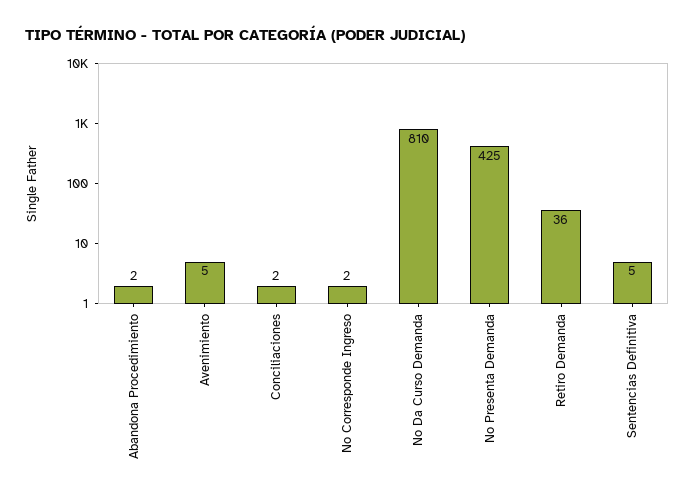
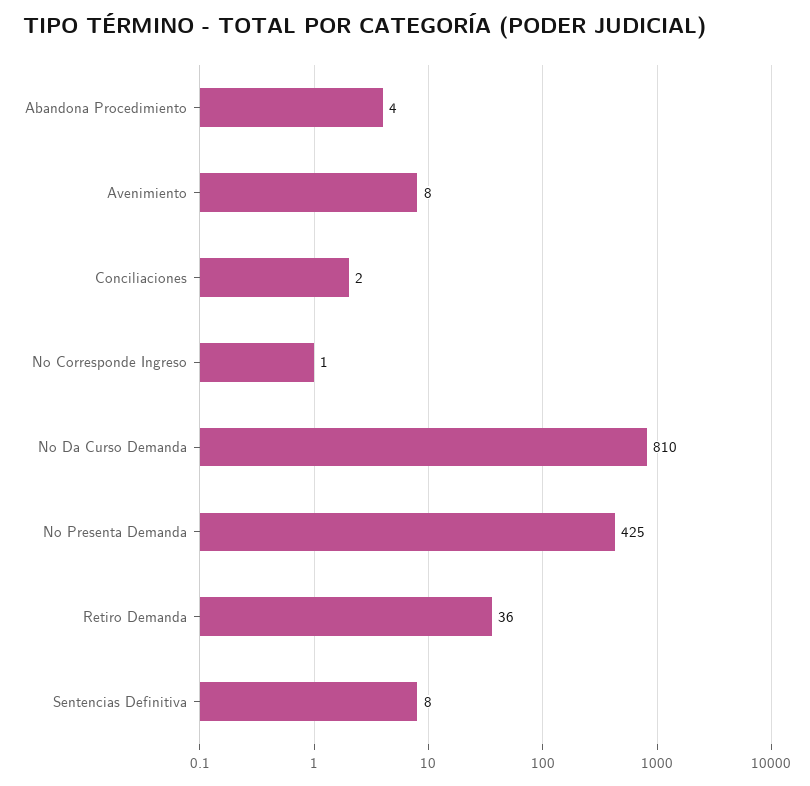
Abandona Procedimiento: 2 -> 4
Avenimiento: 5 -> 8
No Corresponde Ingreso: 2 -> 1
Sentencias Definitiva: 5 -> 8

